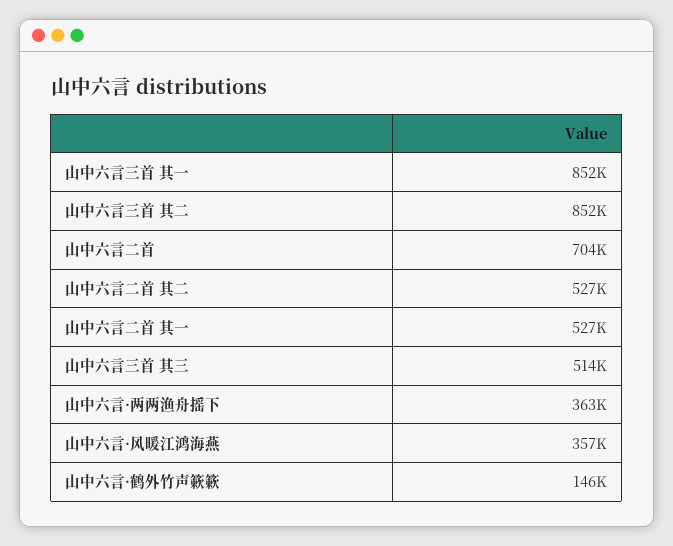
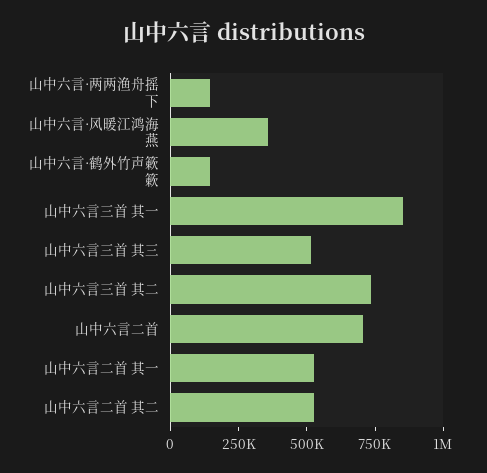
山中六言三首 其二: 852000 -> 750000
山中六言·两两渔舟摇下: 363000 -> 150000

